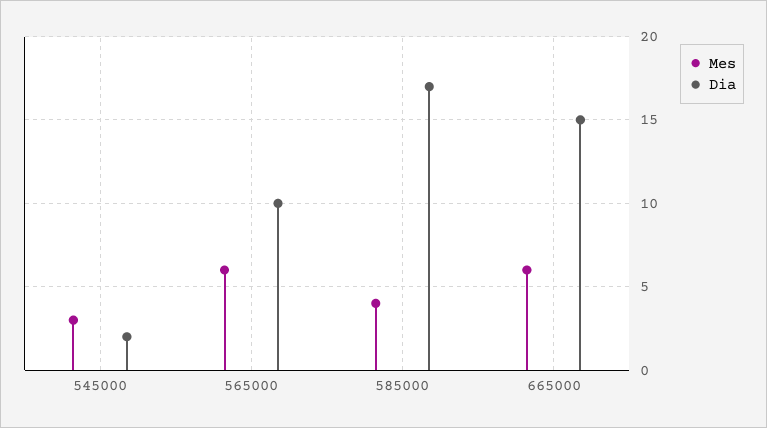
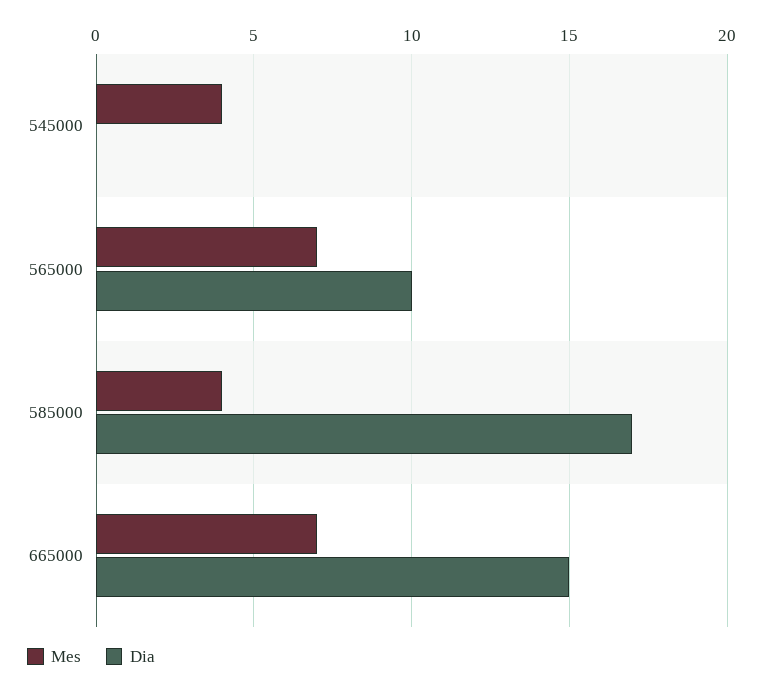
Mes, 545000: 3 -> 4
Dia, 545000: 2 -> 0
Mes, 565000: 6 -> 7
Mes, 665000: 6 -> 7

